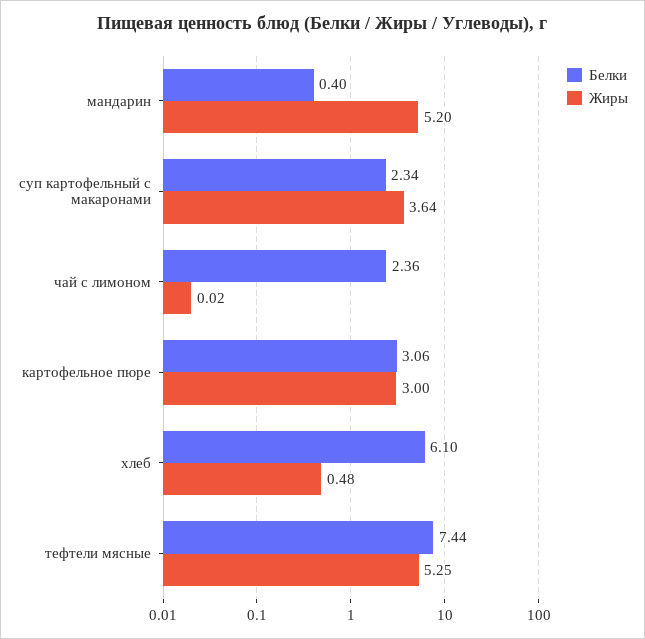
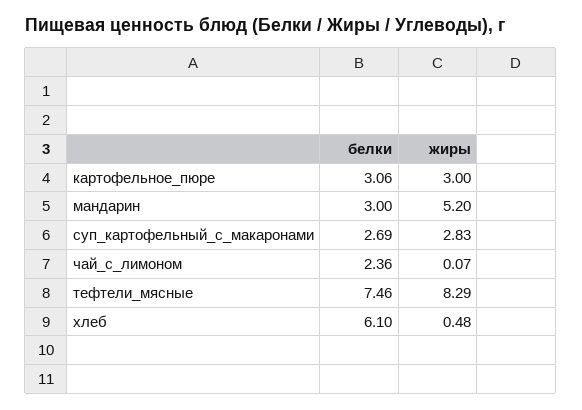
Белки, мандарин: 0.4 -> 3
Белки, суп картофельный с макаронами: 2.34 -> 2.69
Жиры, суп картофельный с макаронами: 3.64 -> 2.83
Жиры, чай с лимоном: 0.02 -> 0.07
Белки, тефтели мясные: 7.44 -> 7.46
Жиры, тефтели мясные: 5.25 -> 8.29

